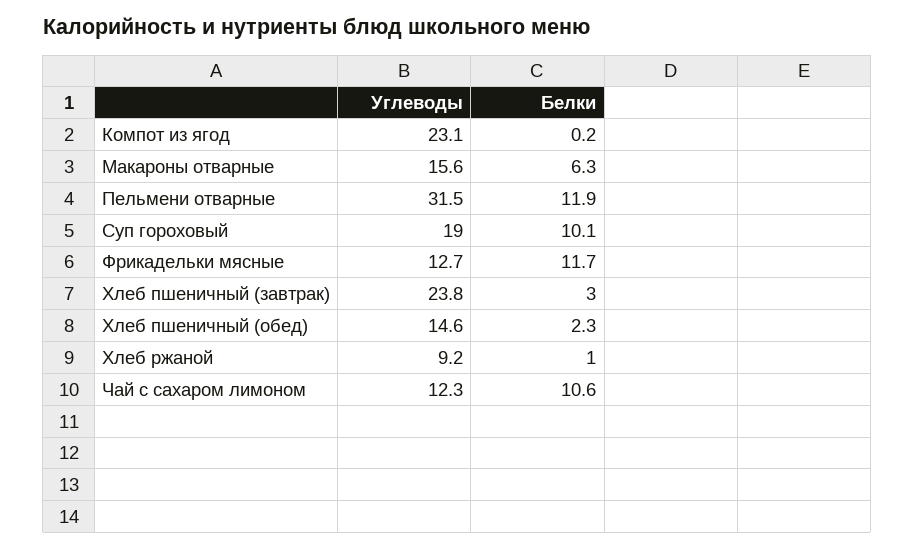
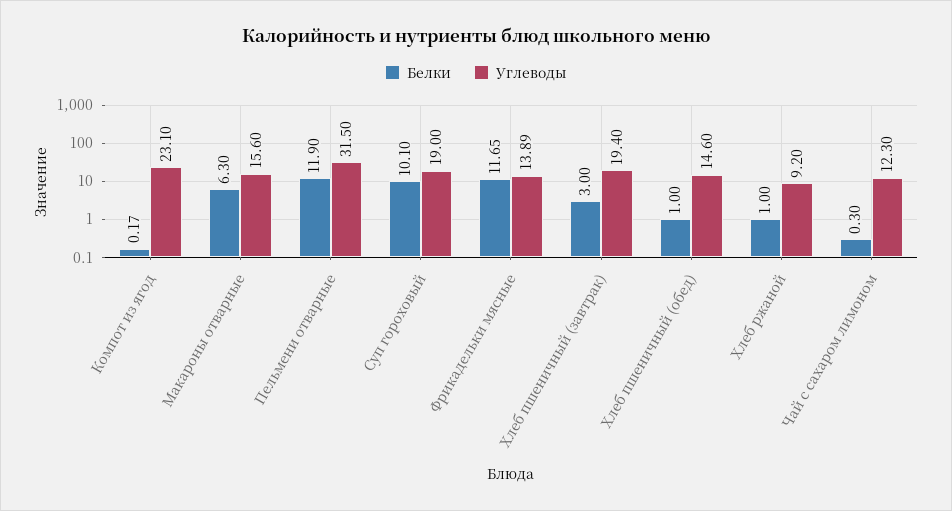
Углеводы, Фрикадельки мясные: 12.7 -> 13.89
Углеводы, Хлеб пшеничный (завтрак): 23.8 -> 19.4
Белки, Хлеб пшеничный (обед): 2.3 -> 1
Белки, Чай с сахаром лимоном: 10.6 -> 0.3

